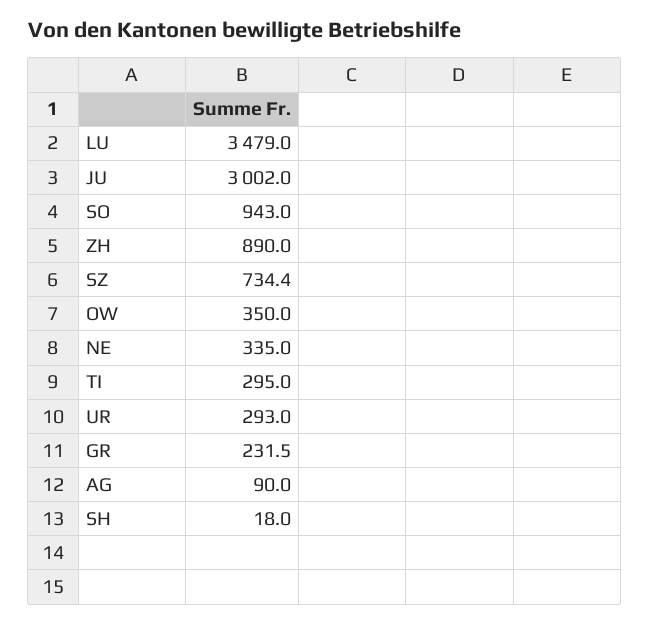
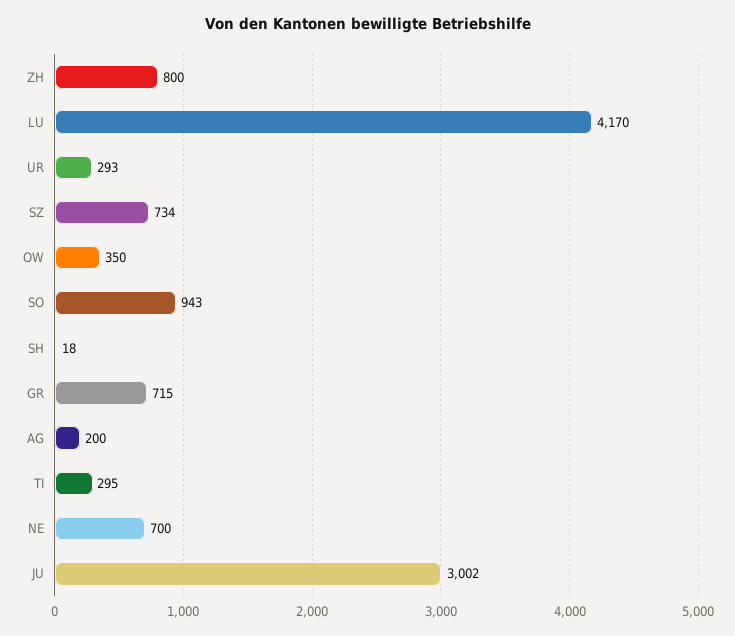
LU: 3479 -> 4170
ZH: 890 -> 800
NE: 335 -> 700
GR: 231.5 -> 715
AG: 90 -> 200

